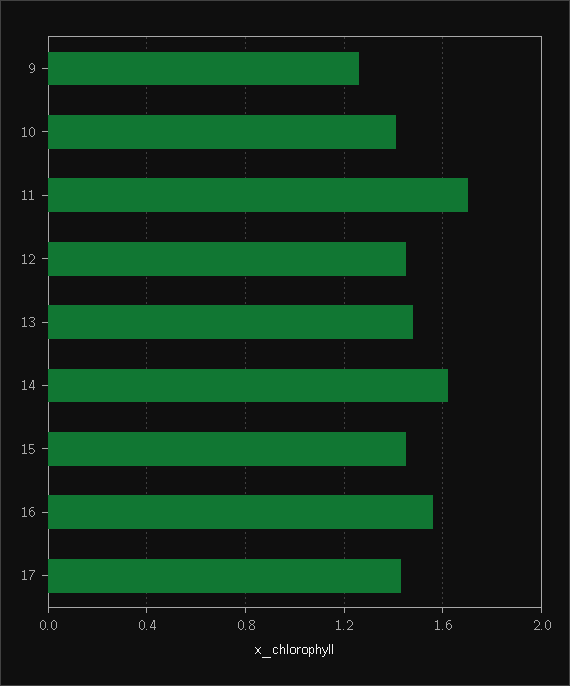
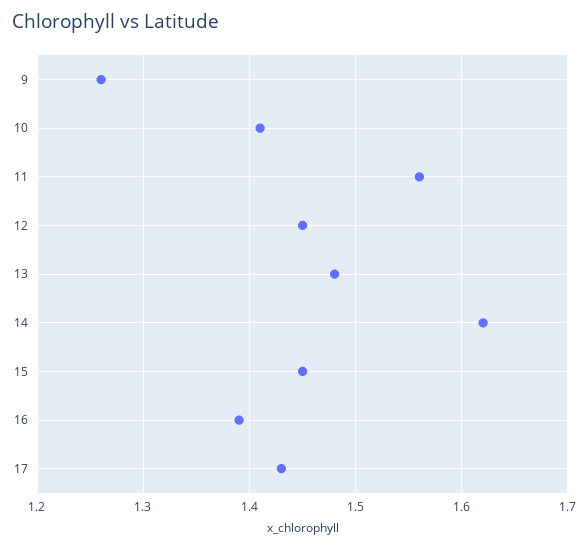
11: 1.7 -> 1.56
16: 1.55 -> 1.39

